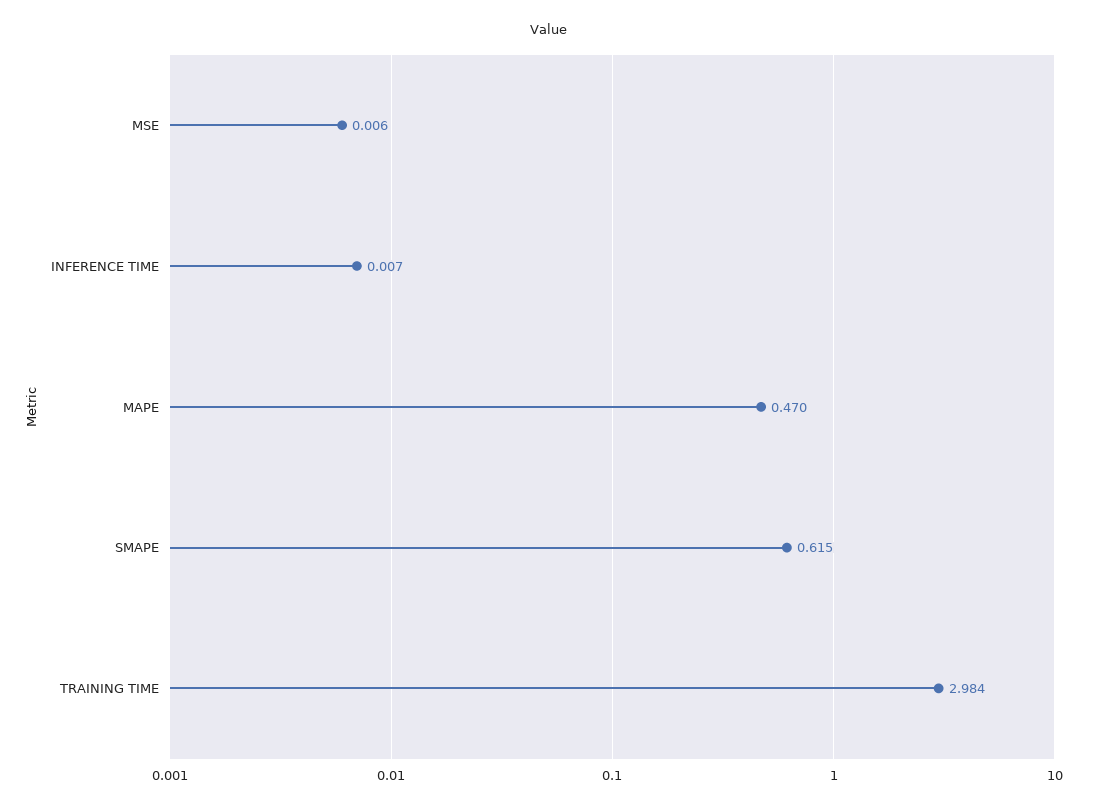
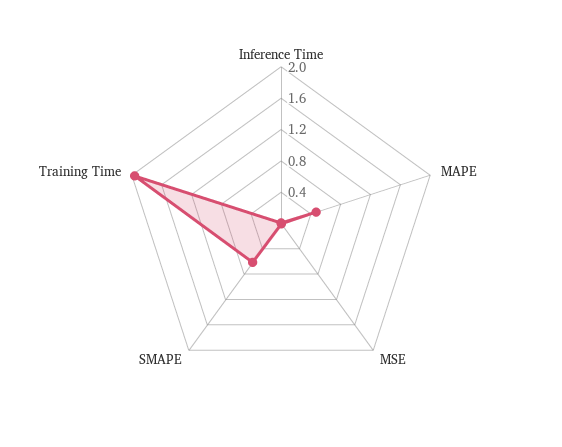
TRAINING TIME: 2.984 -> 2

